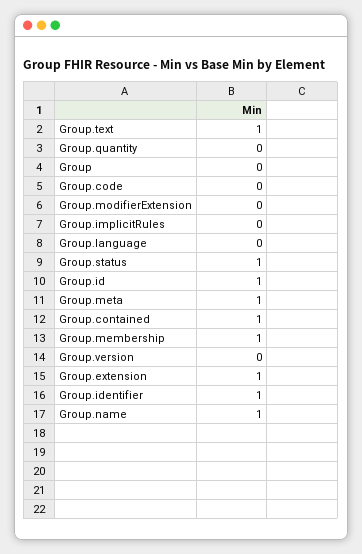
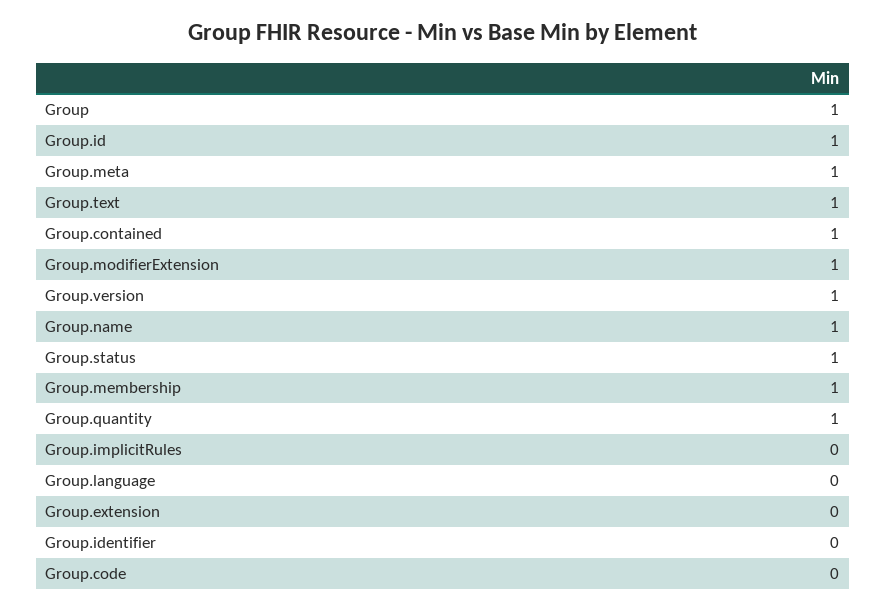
Group.quantity: 0 -> 1
Group: 0 -> 1
Group.modifierExtension: 0 -> 1
Group.version: 0 -> 1
Group.extension: 1 -> 0
Group.identifier: 1 -> 0

